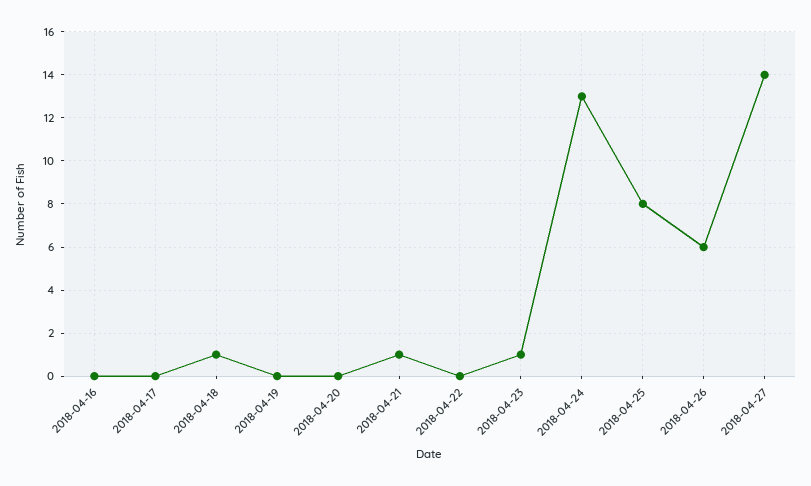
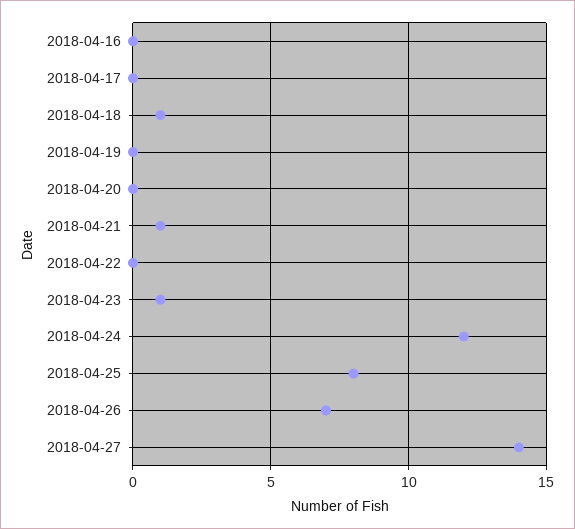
2018-04-24: 13 -> 12
2018-04-26: 6 -> 7

